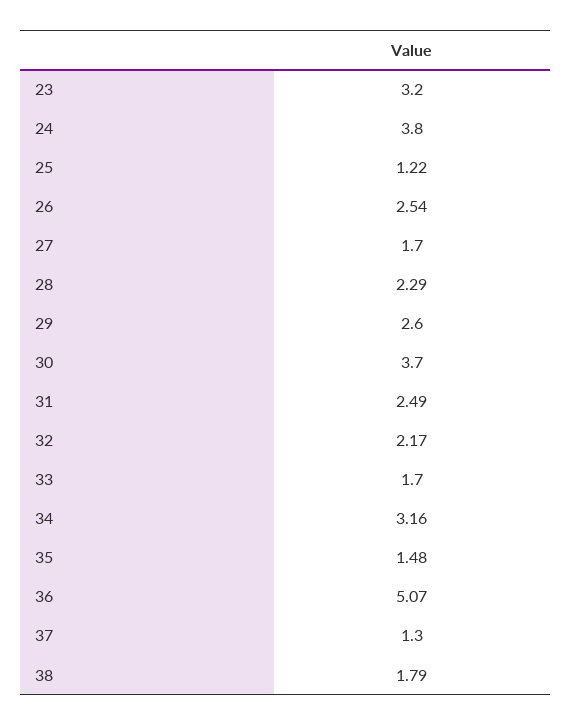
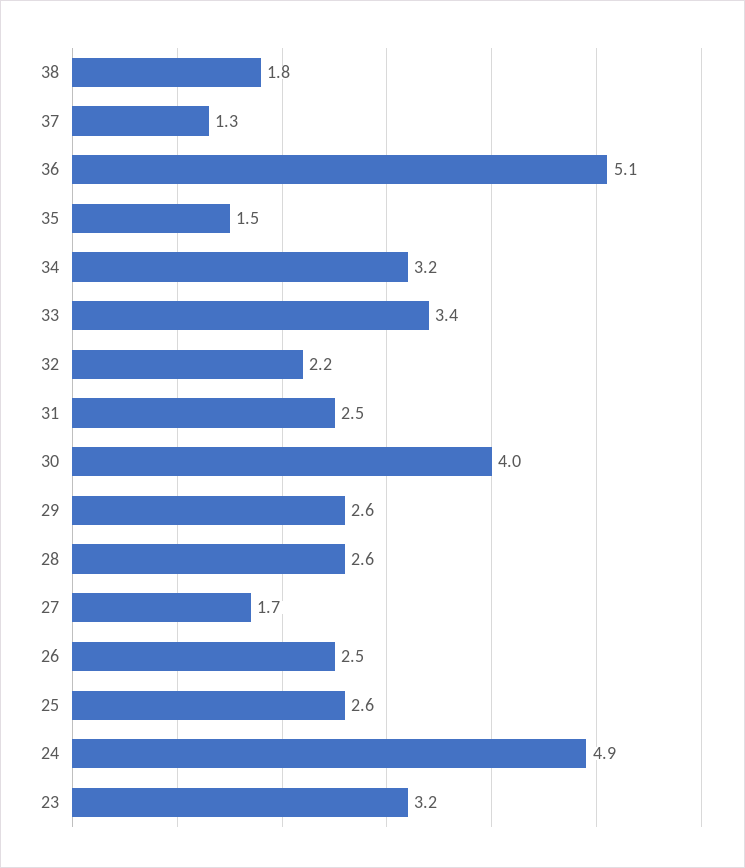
24: 3.8 -> 4.9
25: 1.22 -> 2.6
28: 2.29 -> 2.6
30: 3.7 -> 4
33: 1.7 -> 3.4

